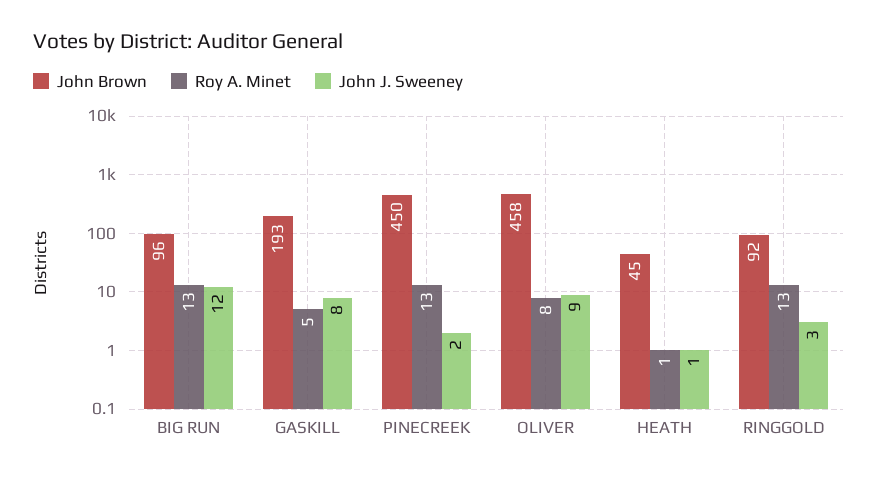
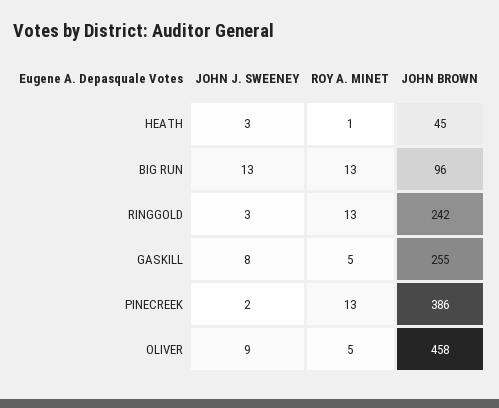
John J. Sweeney, BIG RUN: 12 -> 13
John Brown, GASKILL: 193 -> 255
John Brown, PINECREEK: 450 -> 386
Roy A. Minet, OLIVER: 8 -> 5
John J. Sweeney, HEATH: 1 -> 3
John Brown, RINGGOLD: 92 -> 242

